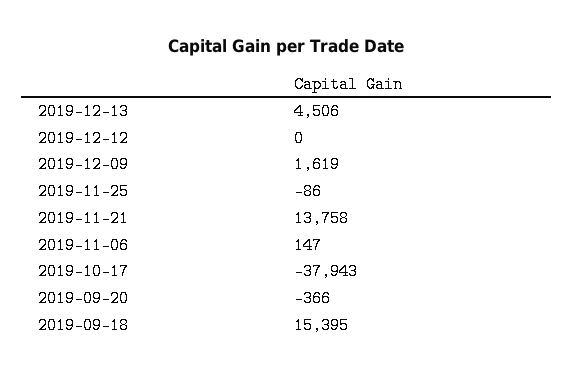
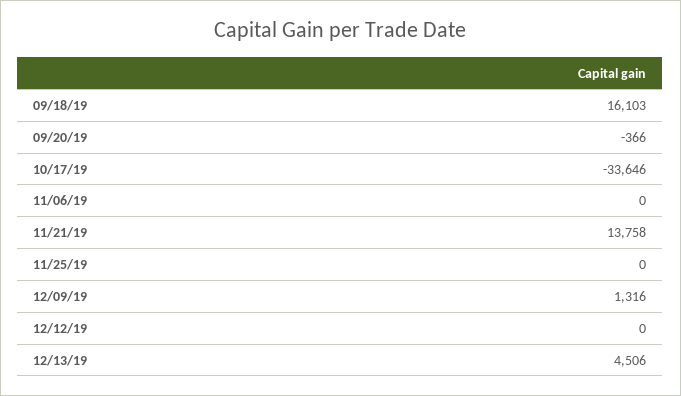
2019-12-09: 1619 -> 1316
2019-11-25: -86 -> 0
2019-11-06: 147 -> 0
2019-10-17: -37943 -> -33646
2019-09-18: 15395 -> 16103

